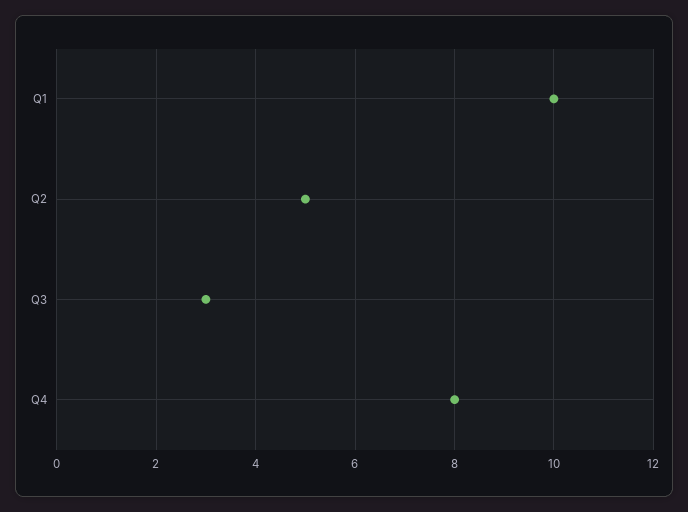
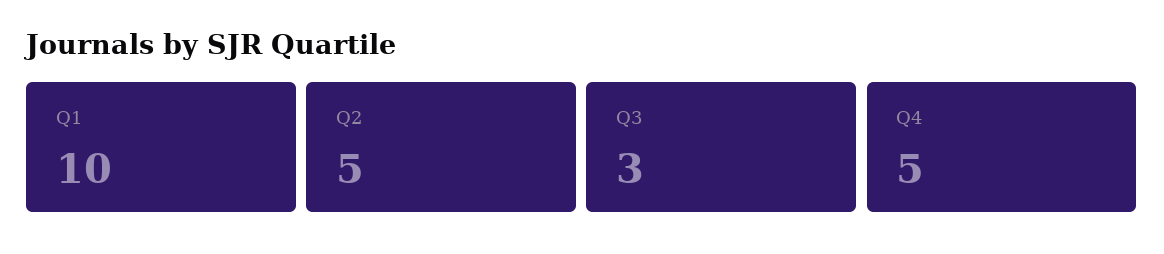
Q4: 8 -> 5

